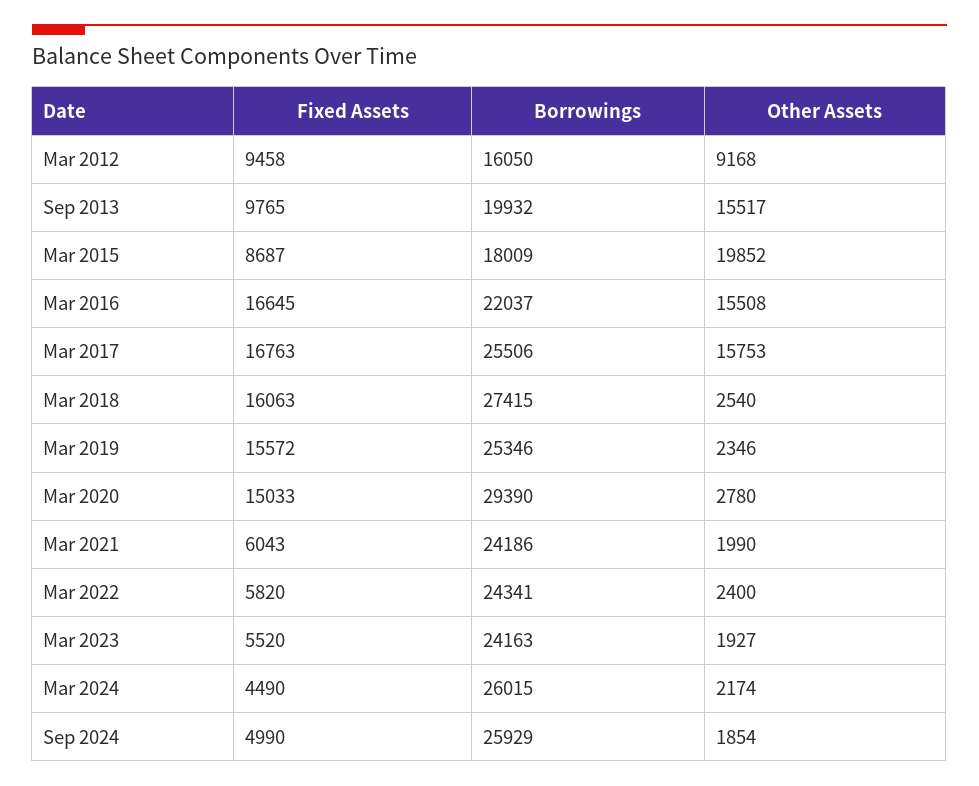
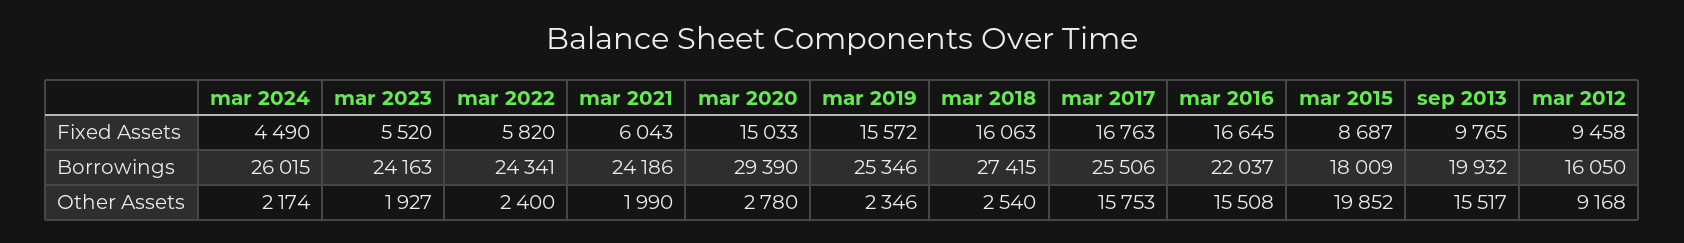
Fixed Assets, Sep 2024: 4990 -> none
Borrowings, Sep 2024: 25929 -> none
Other Assets, Sep 2024: 1854 -> none

